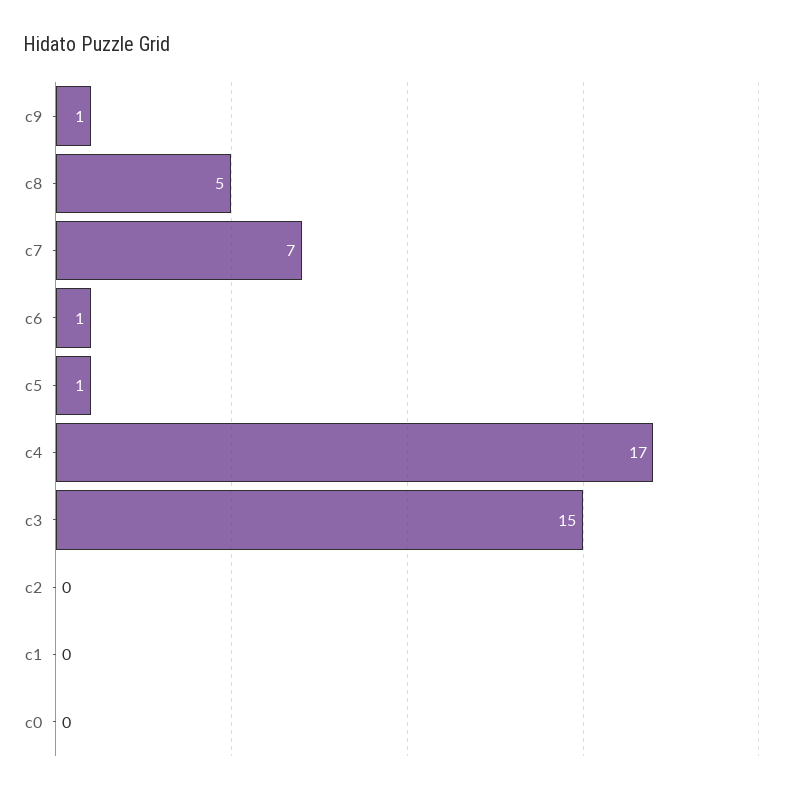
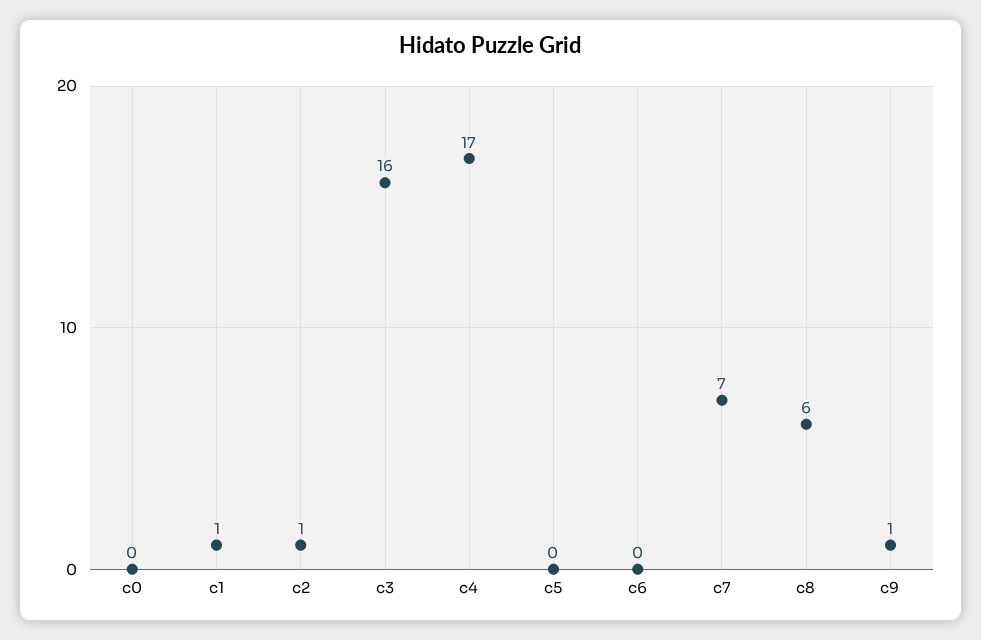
c8: 5 -> 6
c6: 1 -> 0
c5: 1 -> 0
c3: 15 -> 16
c2: 0 -> 1
c1: 0 -> 1

